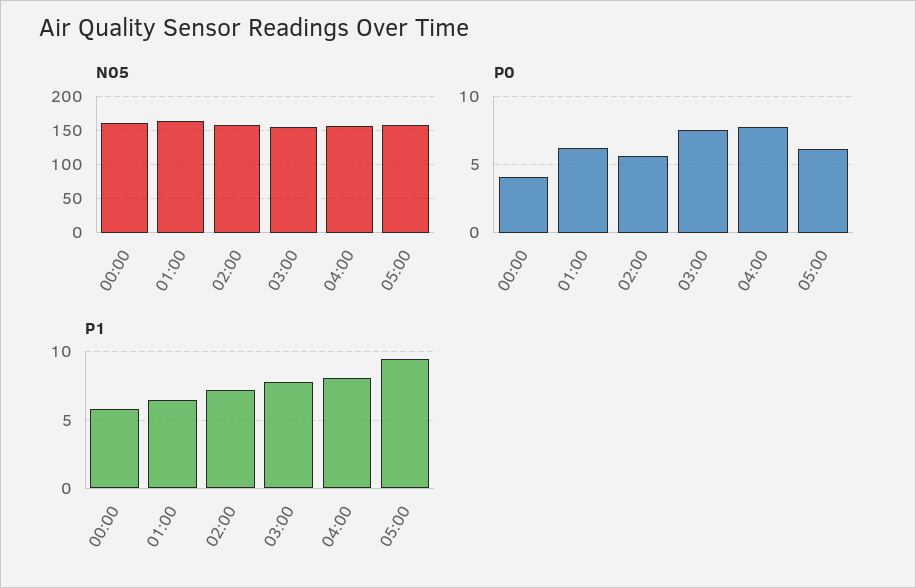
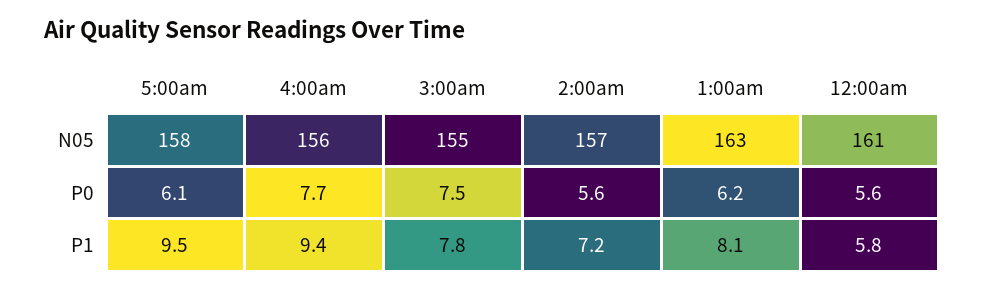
P0, 00:00: 4 -> 5.6
P1, 01:00: 6.5 -> 8.1
P1, 04:00: 8 -> 9.4

